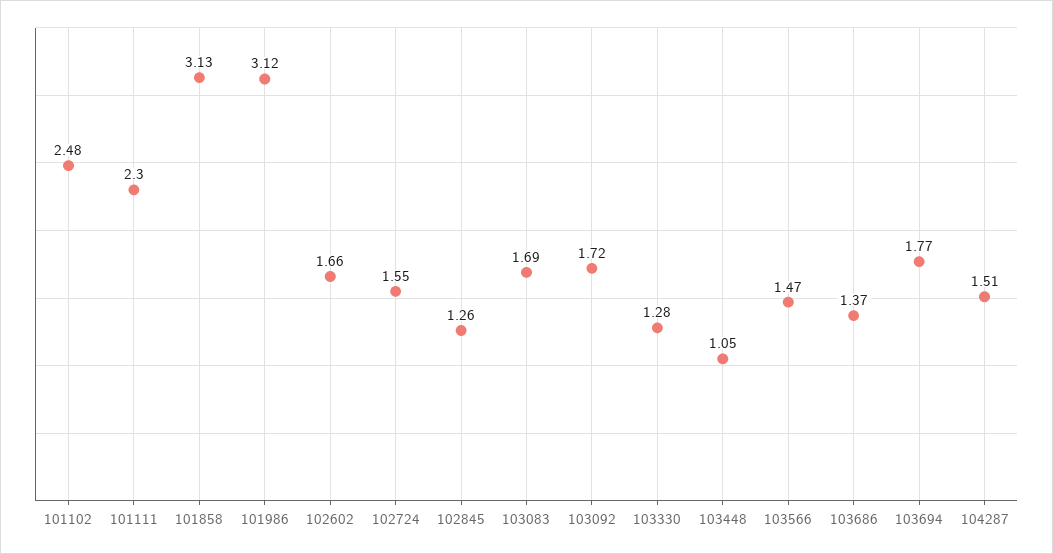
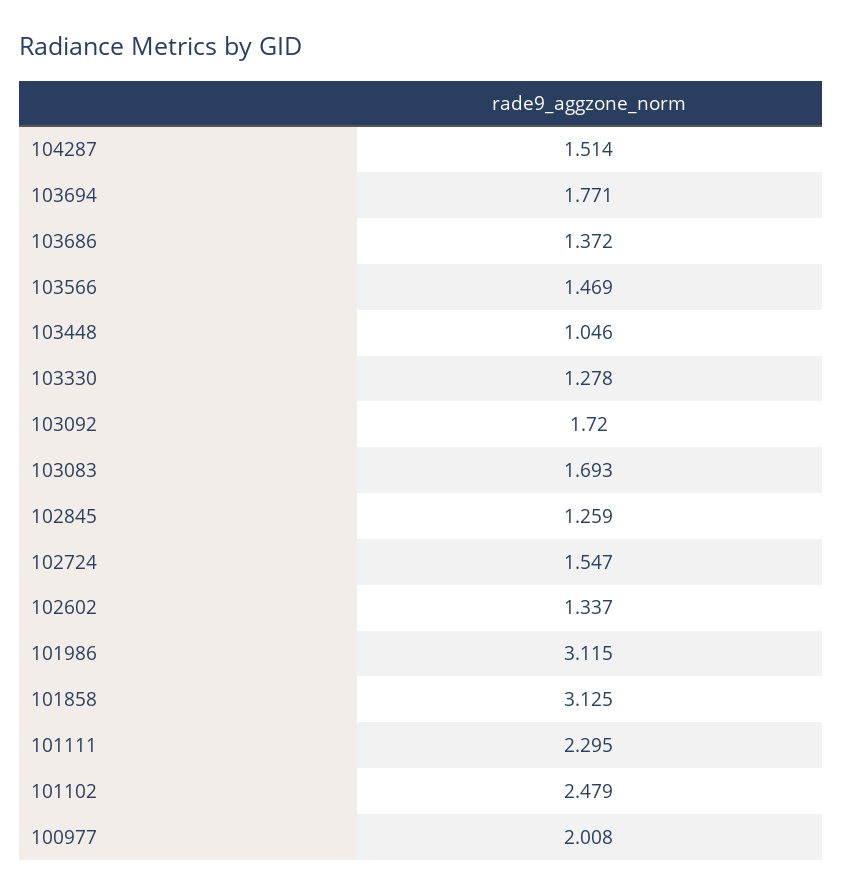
102602: 1.66 -> 1.337
100977: none -> 2.008

